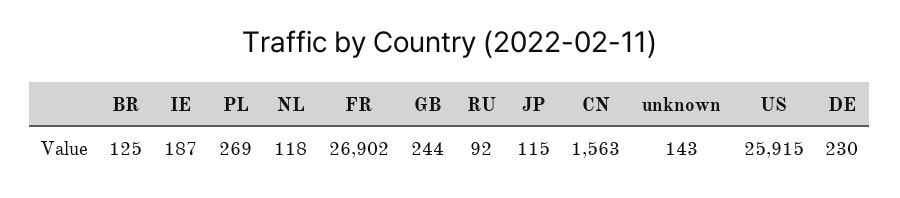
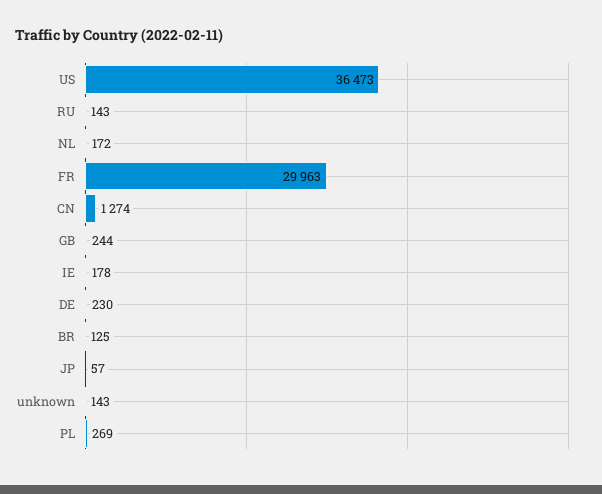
IE: 187 -> 178
NL: 118 -> 172
FR: 26902 -> 29963
RU: 92 -> 143
JP: 115 -> 57
CN: 1563 -> 1274
US: 25915 -> 36473

